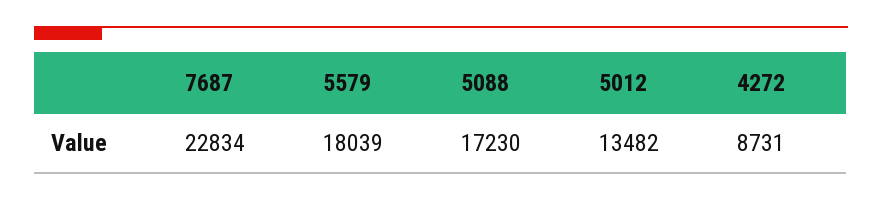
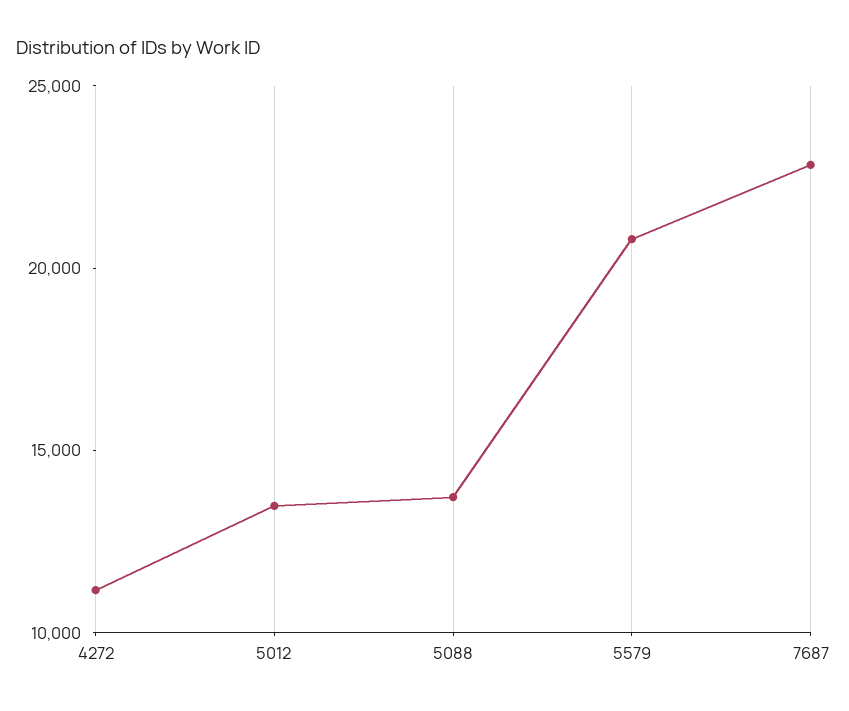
5579: 18039 -> 21000
5088: 17230 -> 14000
4272: 8731 -> 11000

